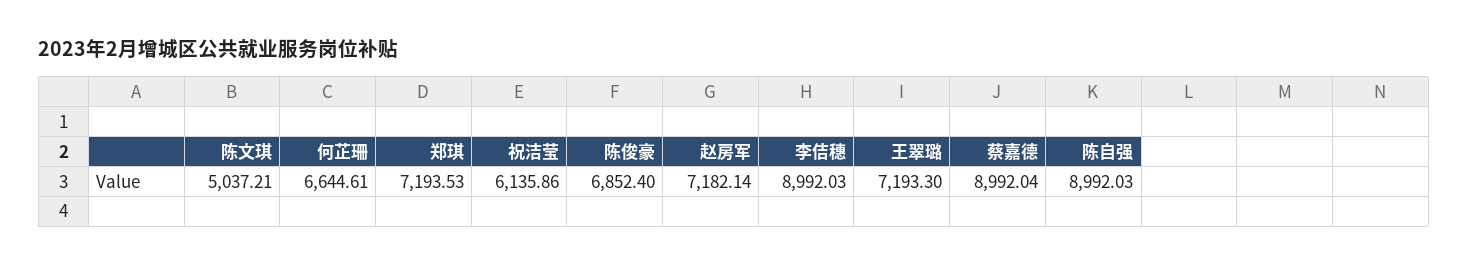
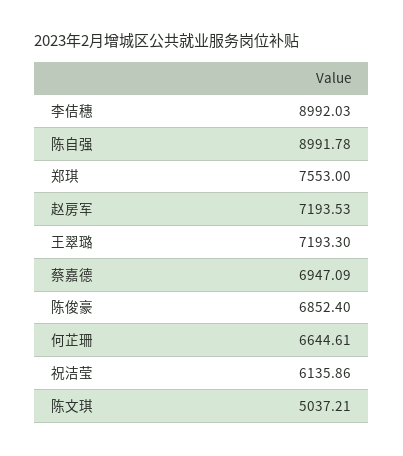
郑琪: 7193.53 -> 7553
赵房军: 7182.14 -> 7193.53
蔡嘉德: 8992.04 -> 6947.09
陈自强: 8992.03 -> 8991.78

